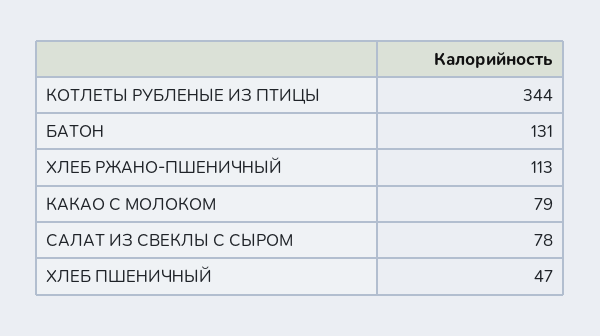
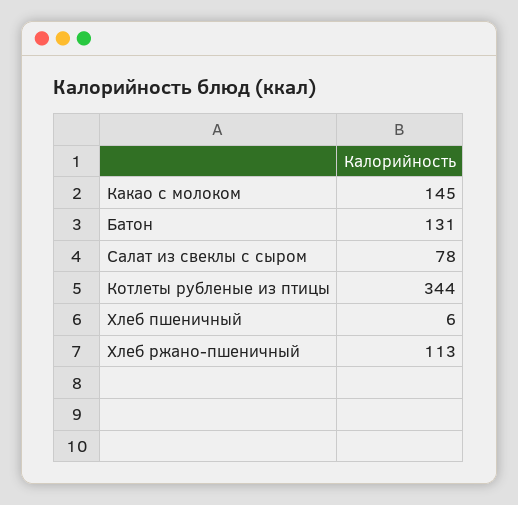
КАКАО С МОЛОКОМ: 79 -> 145
ХЛЕБ ПШЕНИЧНЫЙ: 47 -> 6

